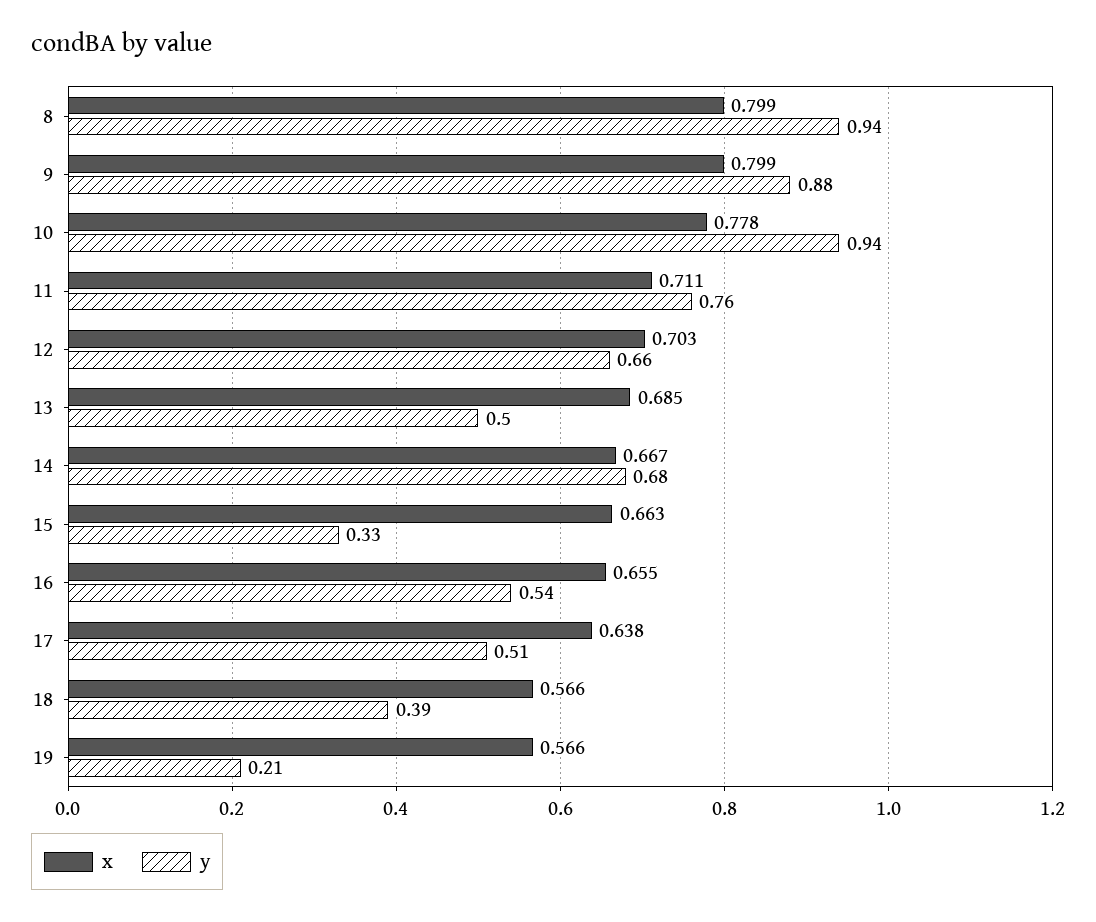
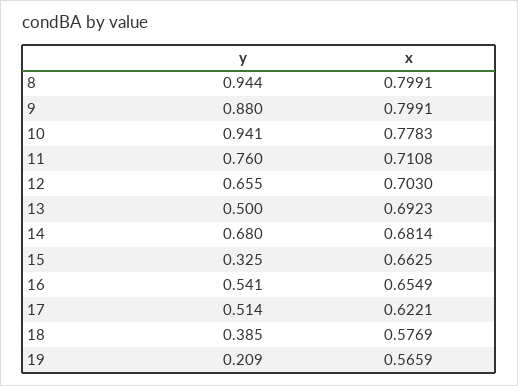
x, 13: 0.685 -> 0.6923
x, 14: 0.667 -> 0.6814
x, 17: 0.638 -> 0.6221
x, 18: 0.566 -> 0.5769

